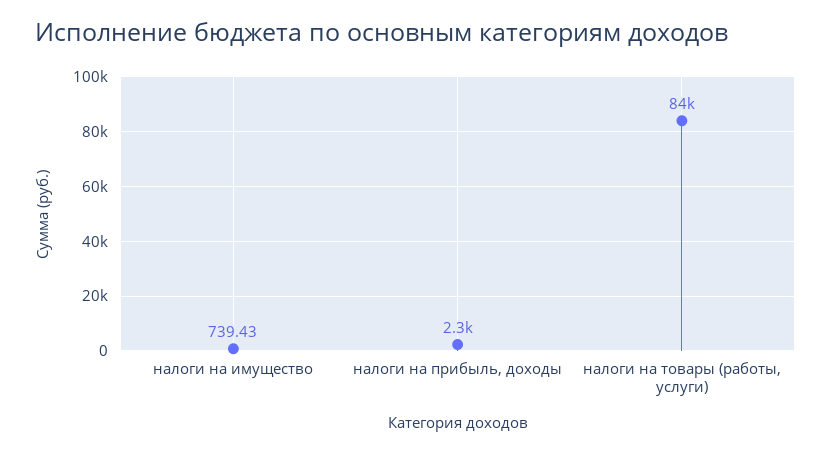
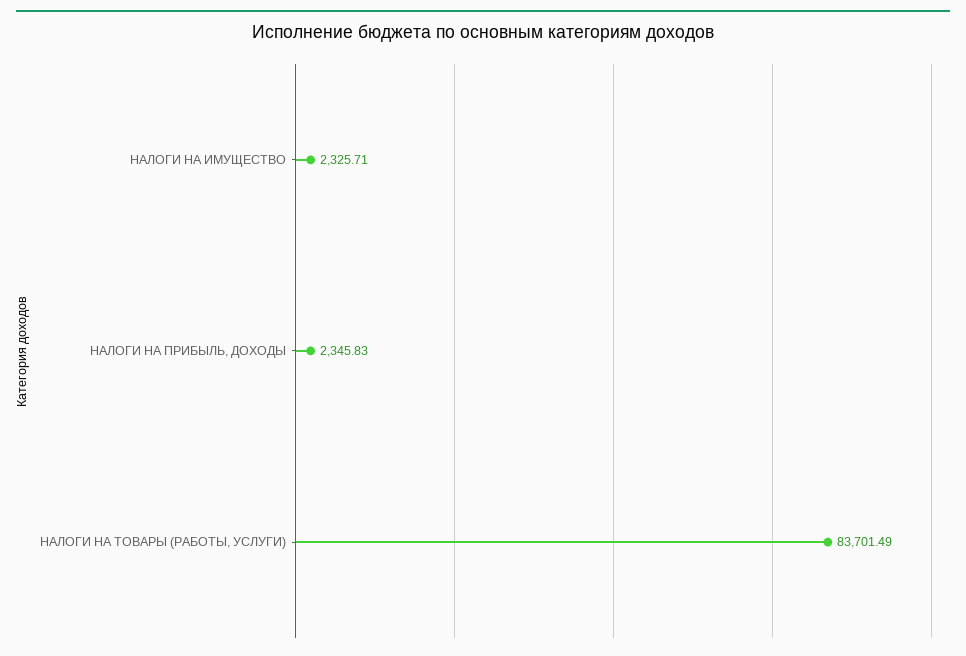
налоги на имущество: 739.43 -> 2325.71

